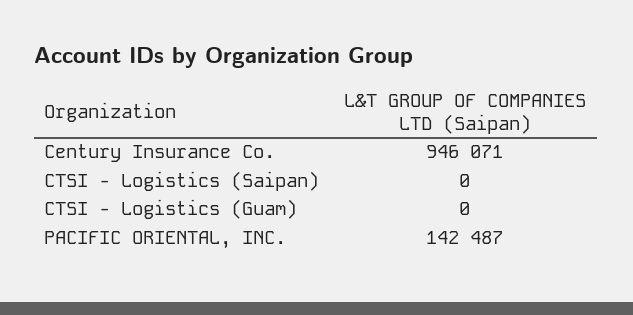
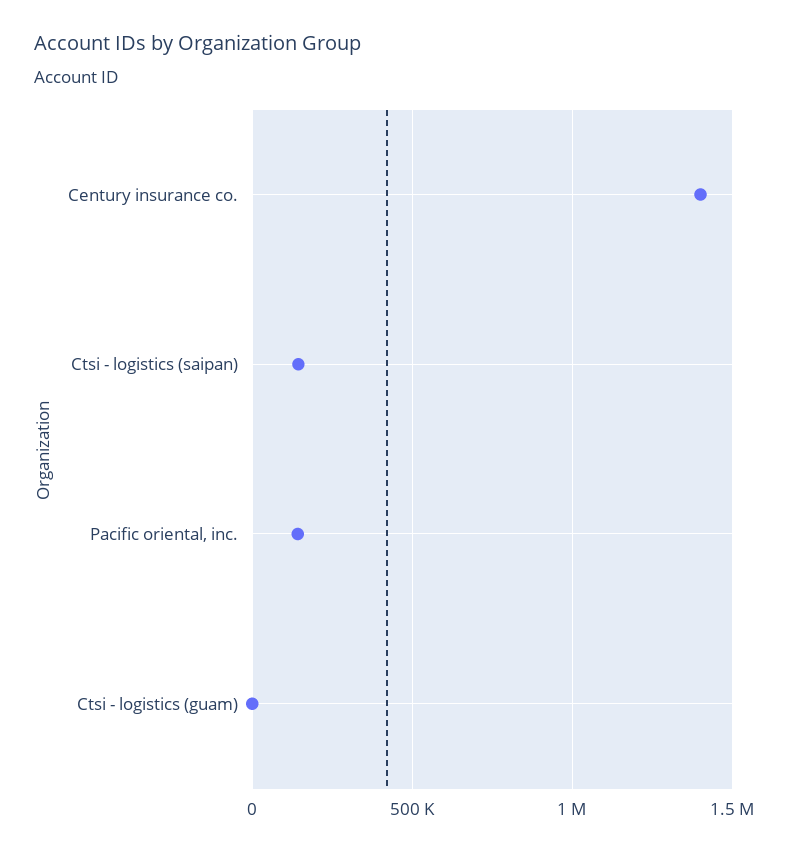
Century Insurance Co.: 946071 -> 1400000
CTSI - Logistics (Saipan): 0 -> 150000

